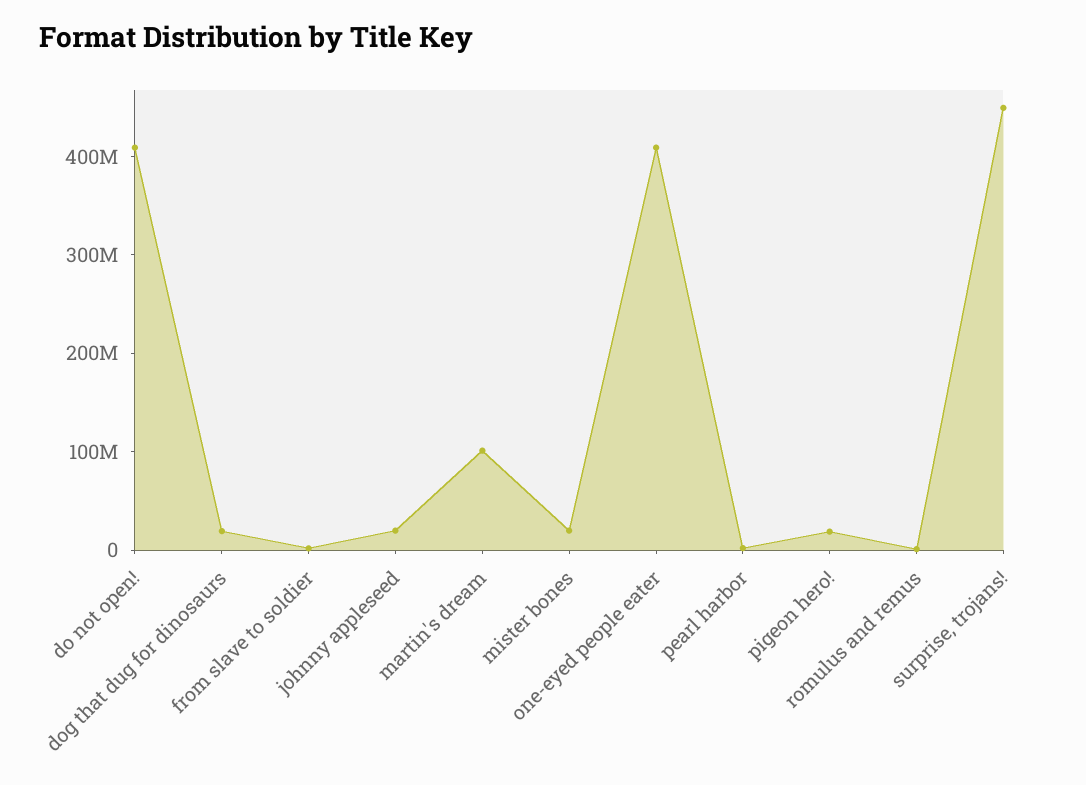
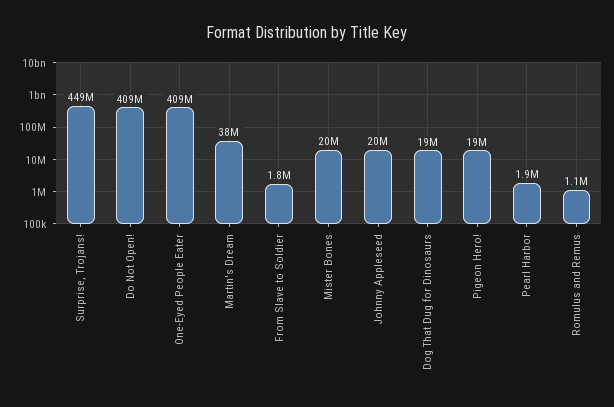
martin's dream: 100000000 -> 38000000

